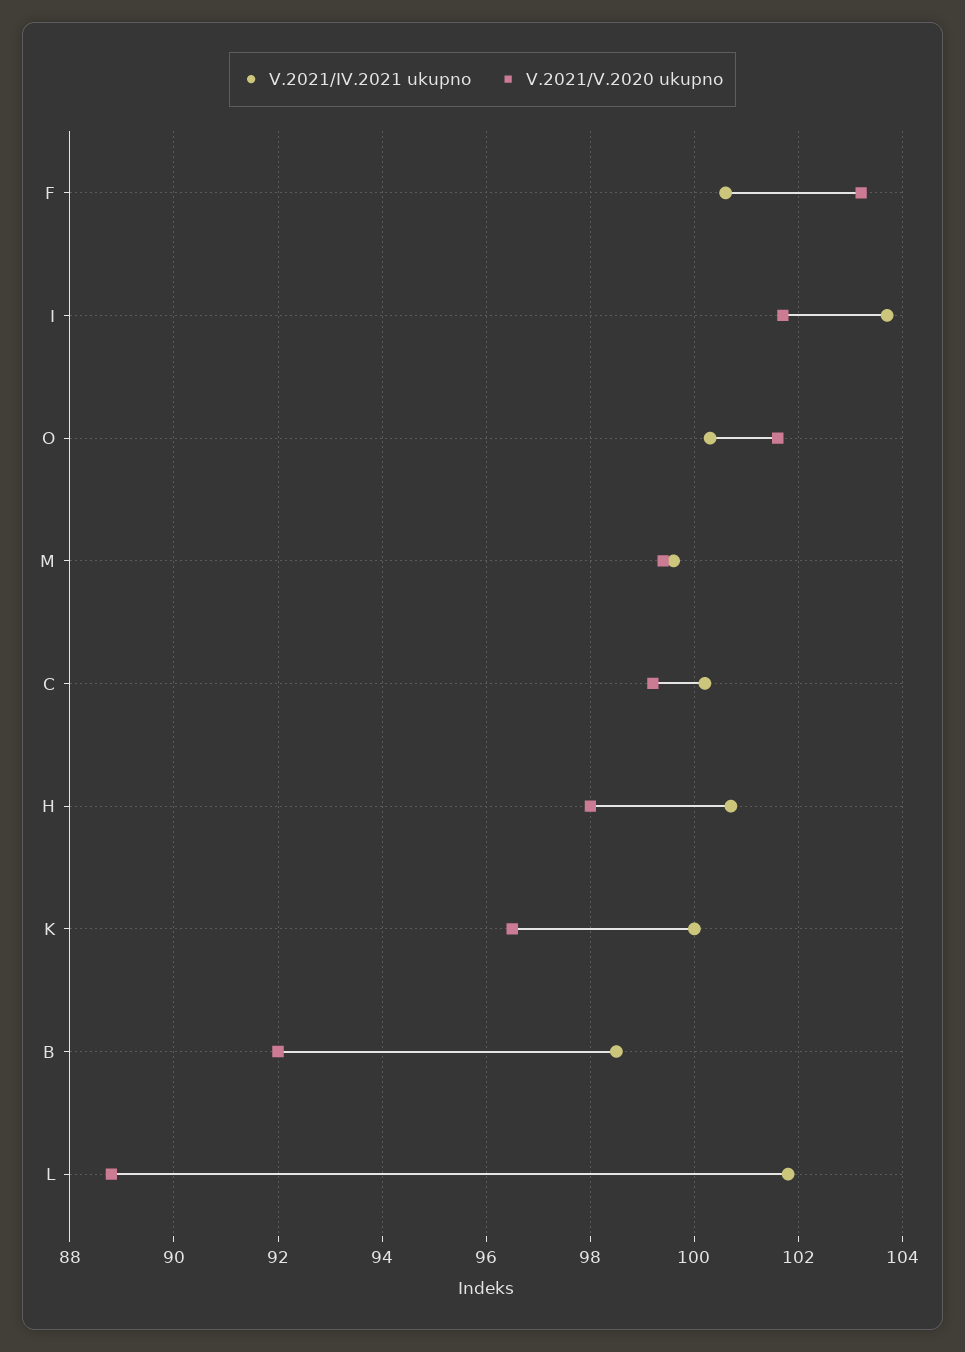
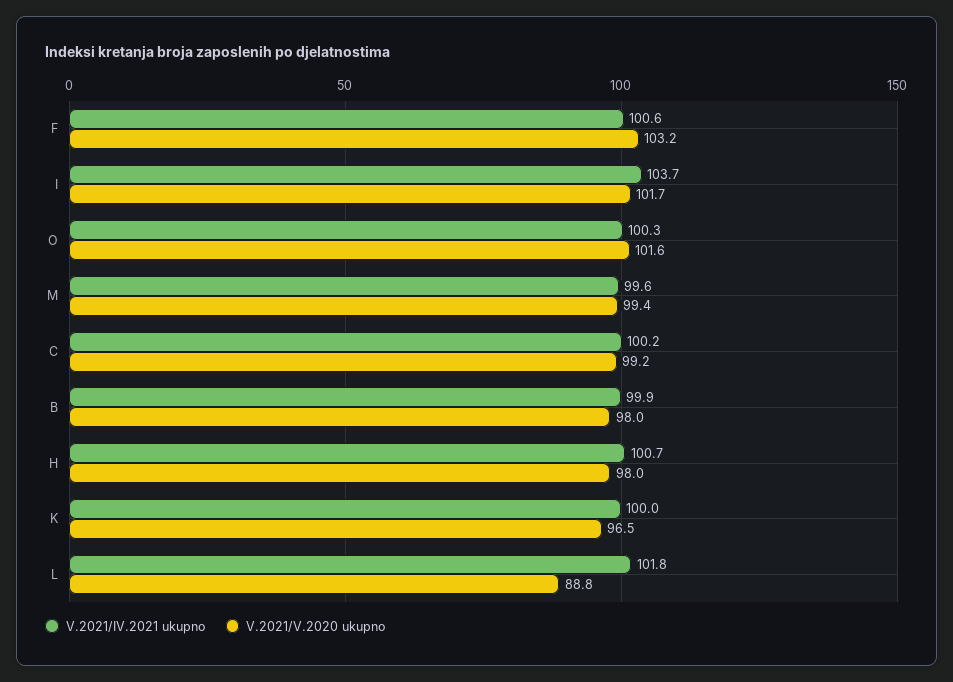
V.2021/IV.2021 ukupno, B: 98.5 -> 99.9
V.2021/V.2020 ukupno, B: 92 -> 98

